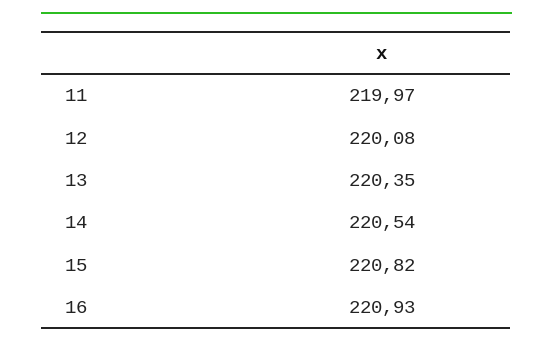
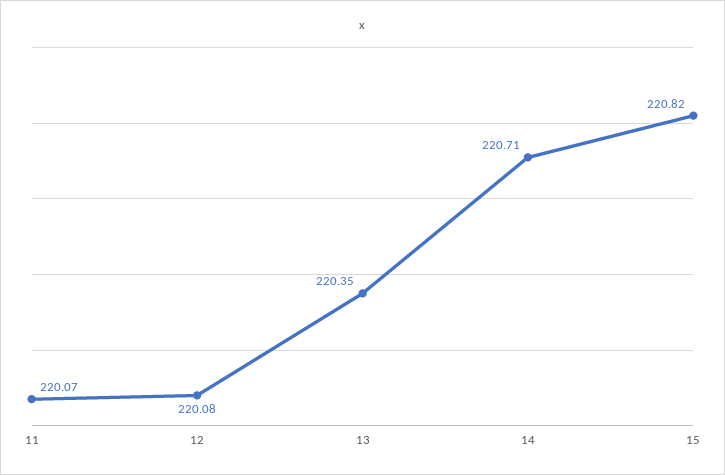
11: 219.97 -> 220.07
14: 220.54 -> 220.71
16: 220.93 -> none

